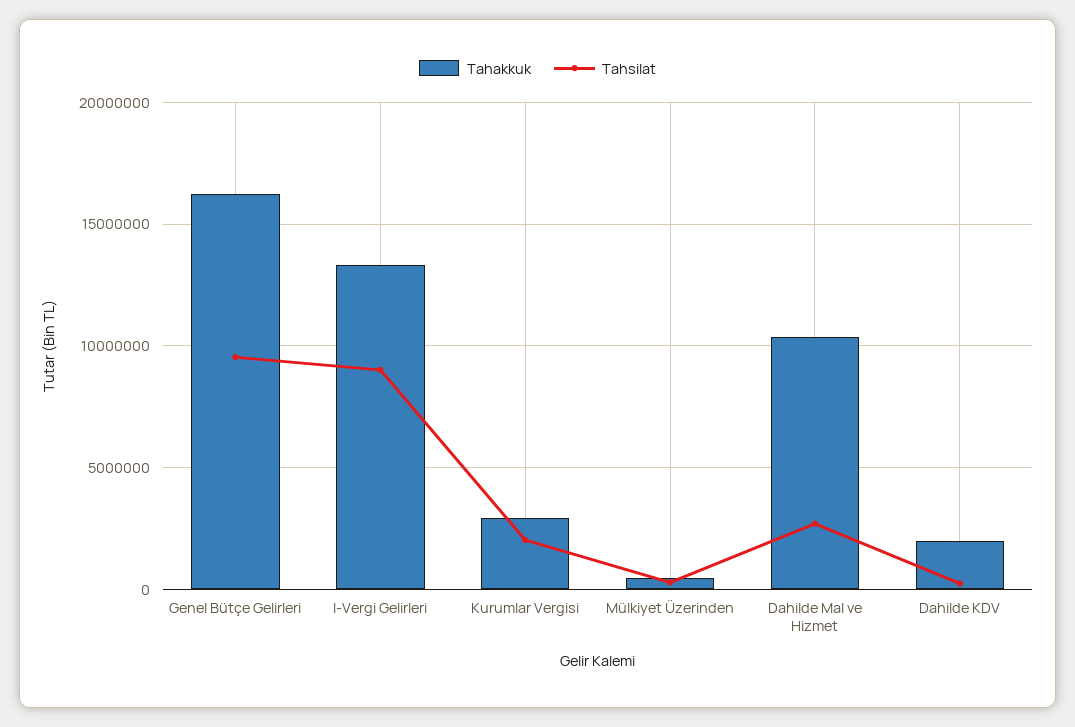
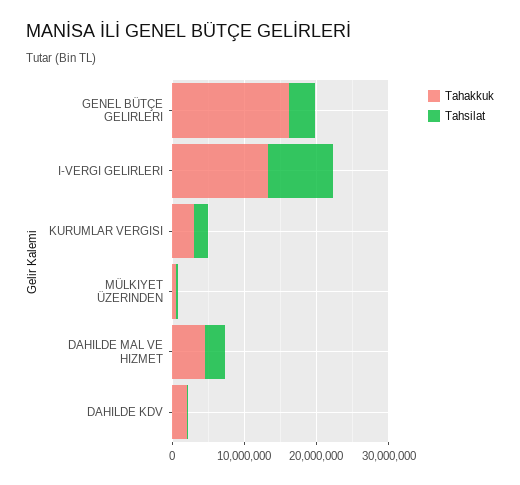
Tahsilat, Genel Bütçe Gelirleri: 9500000 -> 4000000
Tahakkuk, Dahilde Mal ve Hizmet: 10500000 -> 4000000

